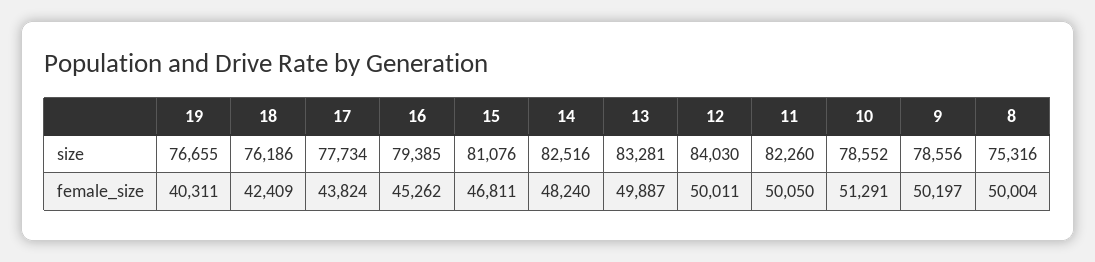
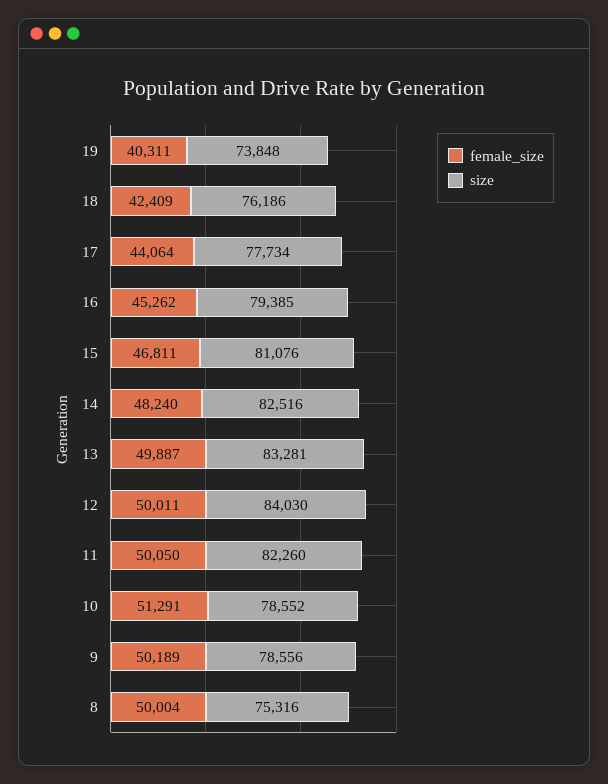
size, 19: 76655 -> 73848
female_size, 17: 43824 -> 44064
female_size, 9: 50197 -> 50189

